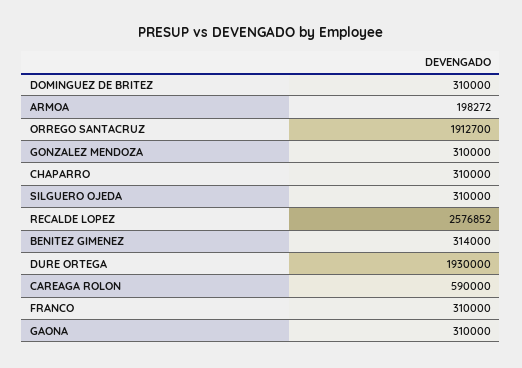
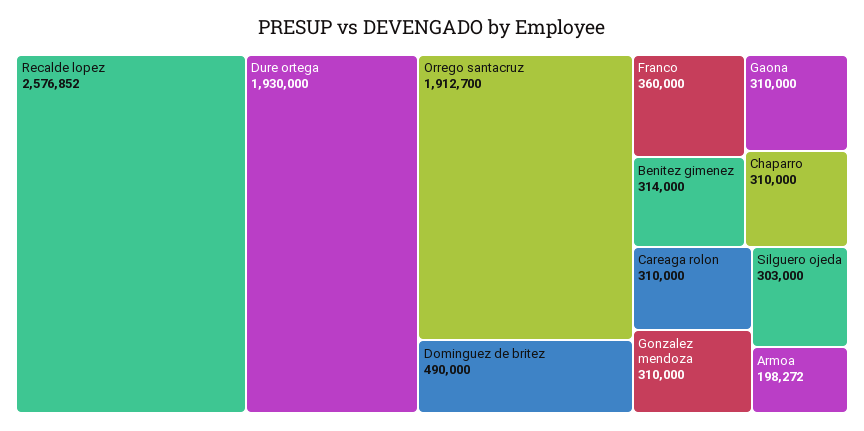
DOMINGUEZ DE BRITEZ: 310000 -> 490000
SILGUERO OJEDA: 310000 -> 303000
CAREAGA ROLON: 590000 -> 310000
FRANCO: 310000 -> 360000

